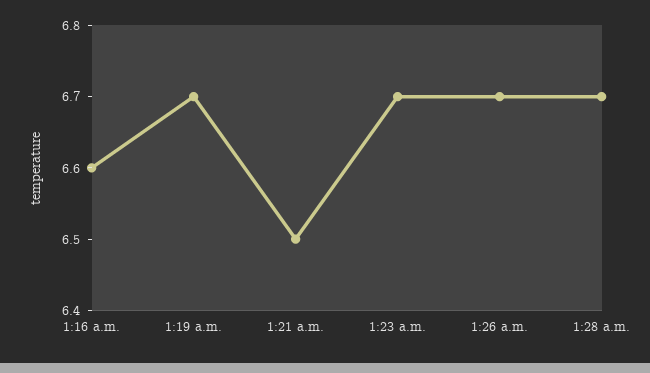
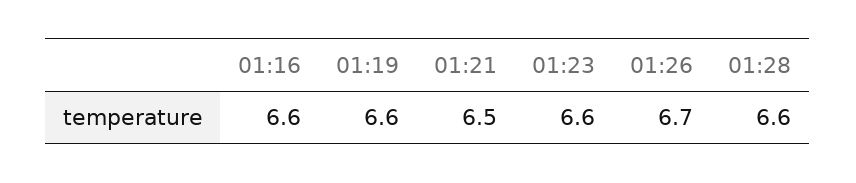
1:19 a.m.: 6.7 -> 6.6
1:23 a.m.: 6.7 -> 6.6
1:28 a.m.: 6.7 -> 6.6

